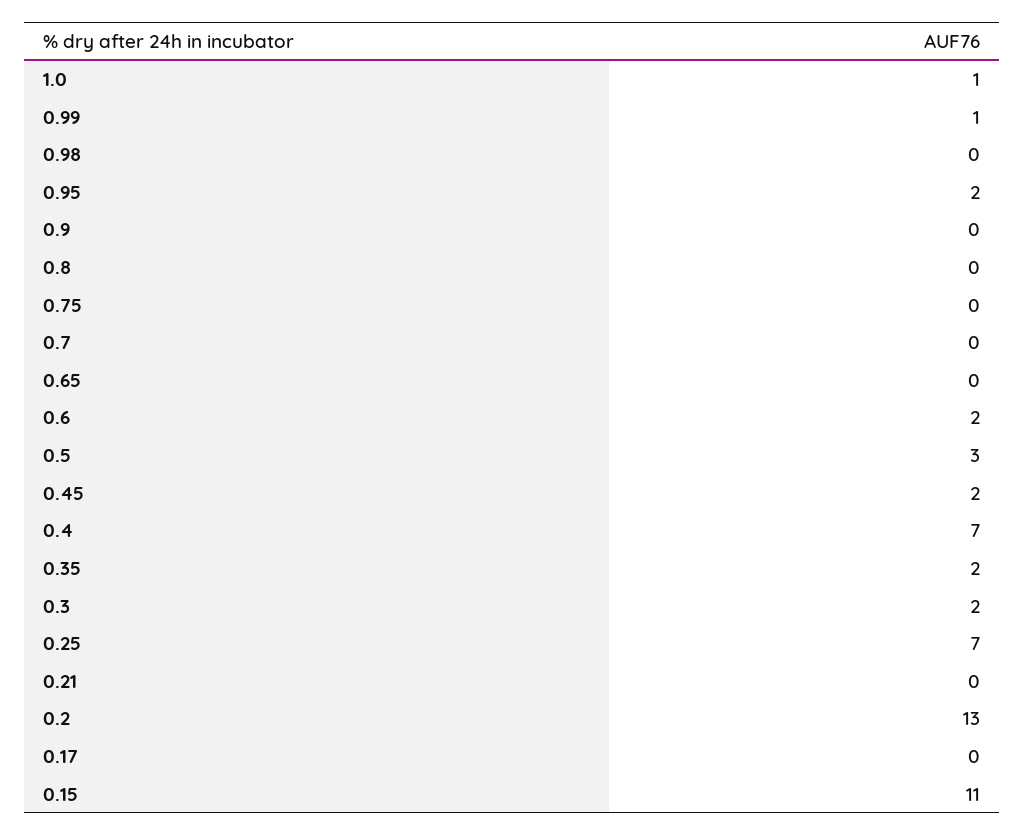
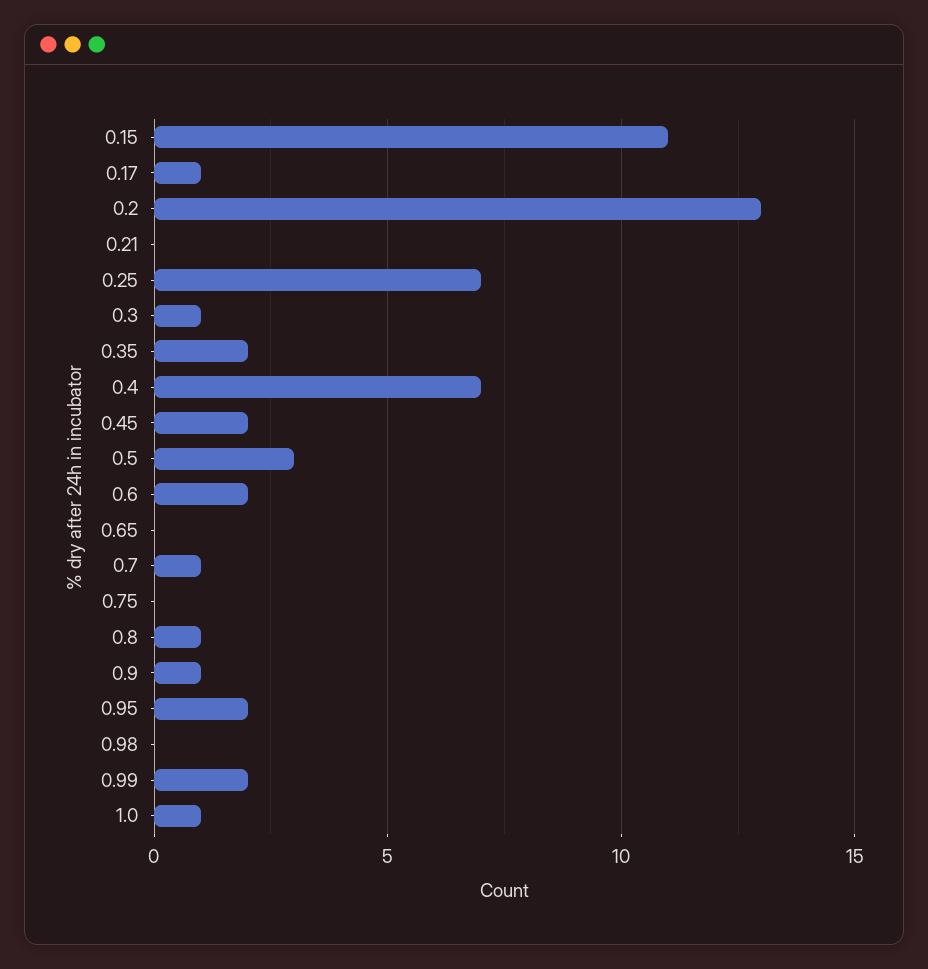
0.99: 1 -> 2
0.9: 0 -> 1
0.8: 0 -> 1
0.7: 0 -> 1
0.3: 2 -> 1
0.17: 0 -> 1

